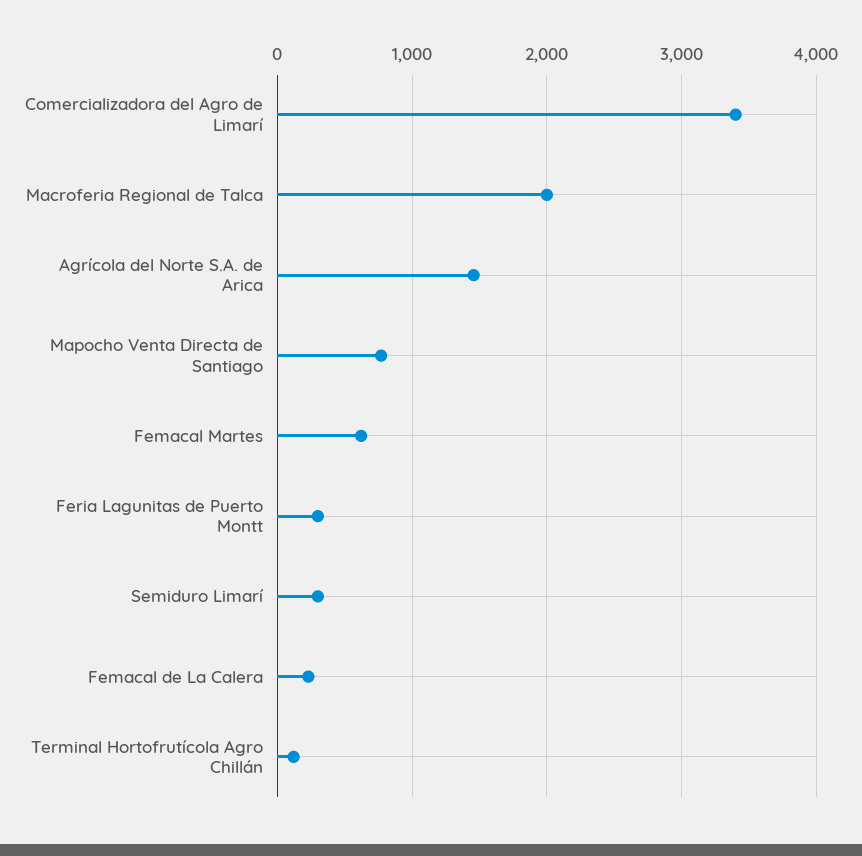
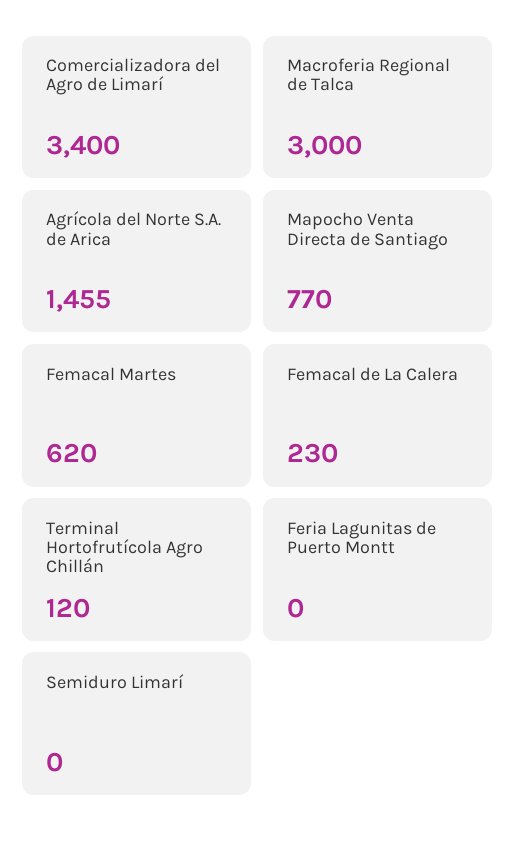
Macroferia Regional de Talca: 2000 -> 3000
Feria Lagunitas de Puerto Montt: 300 -> 0
Semiduro Limarí: 300 -> 0

